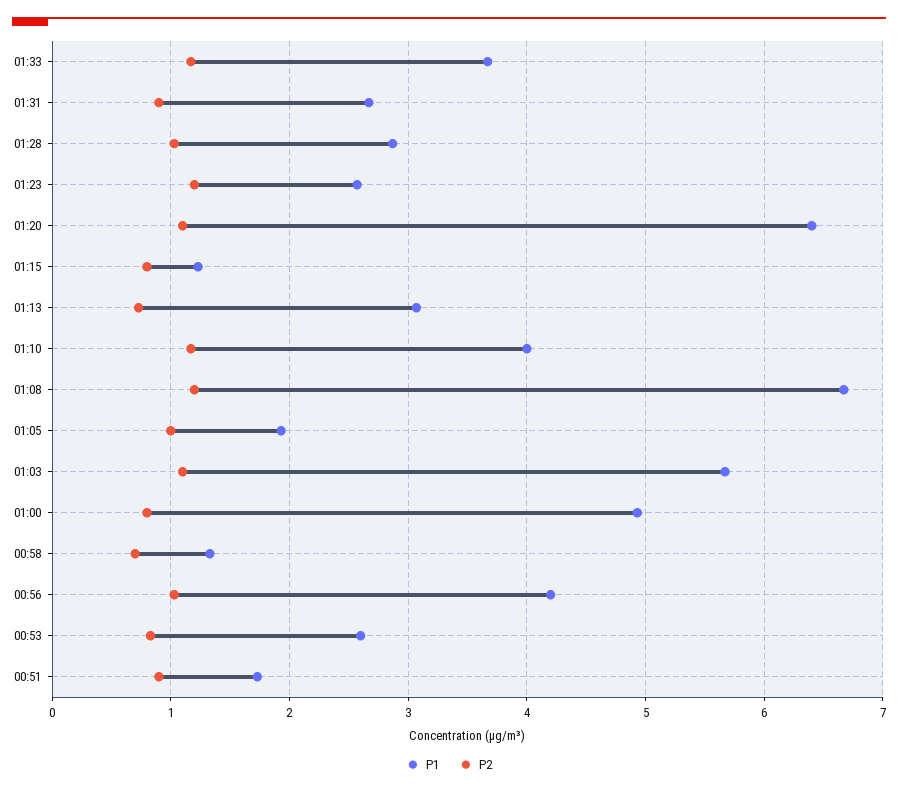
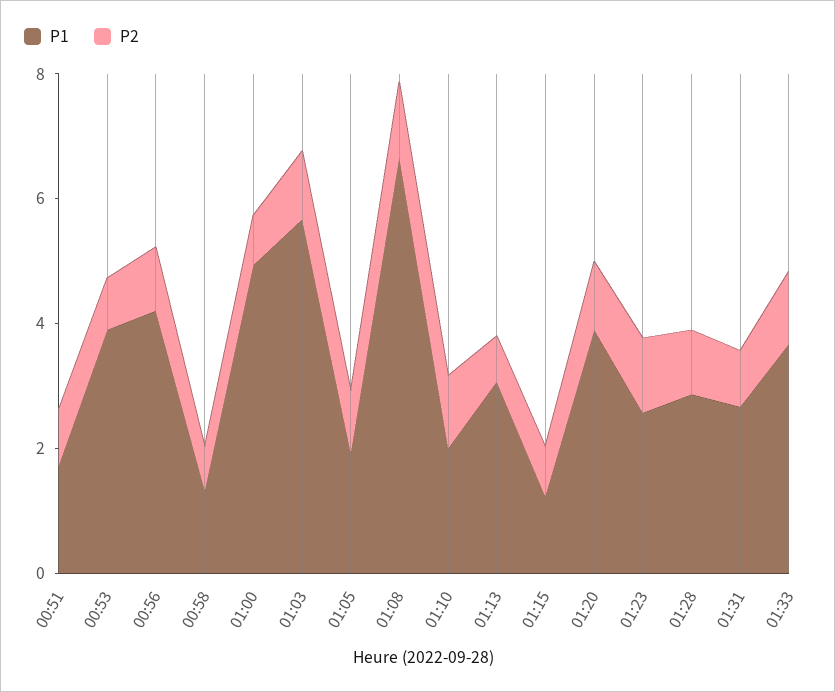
P1, 01:20: 6.4 -> 4
P1, 01:10: 4 -> 2
P1, 00:53: 2.6 -> 4

